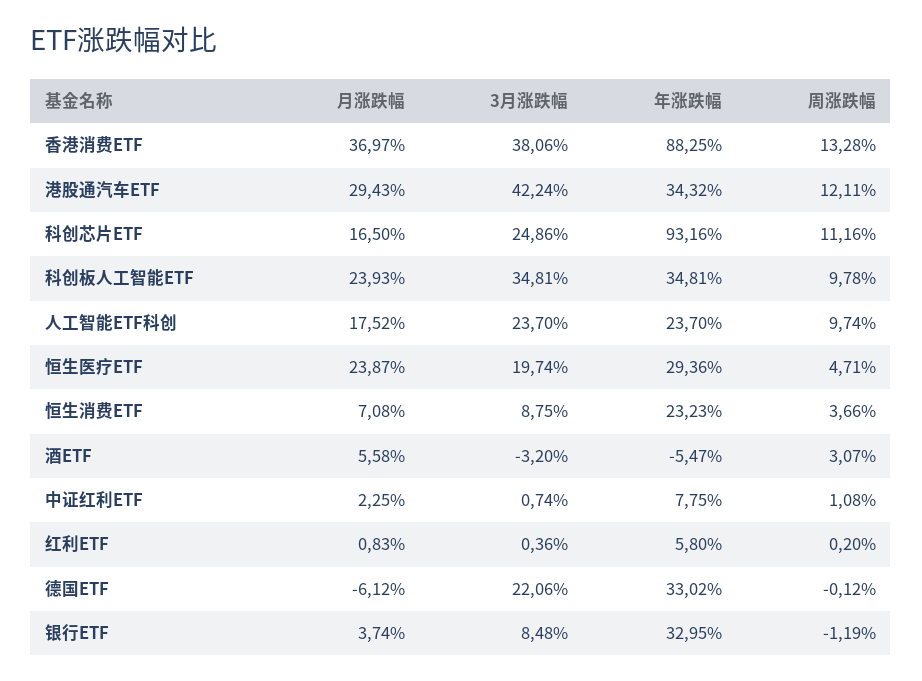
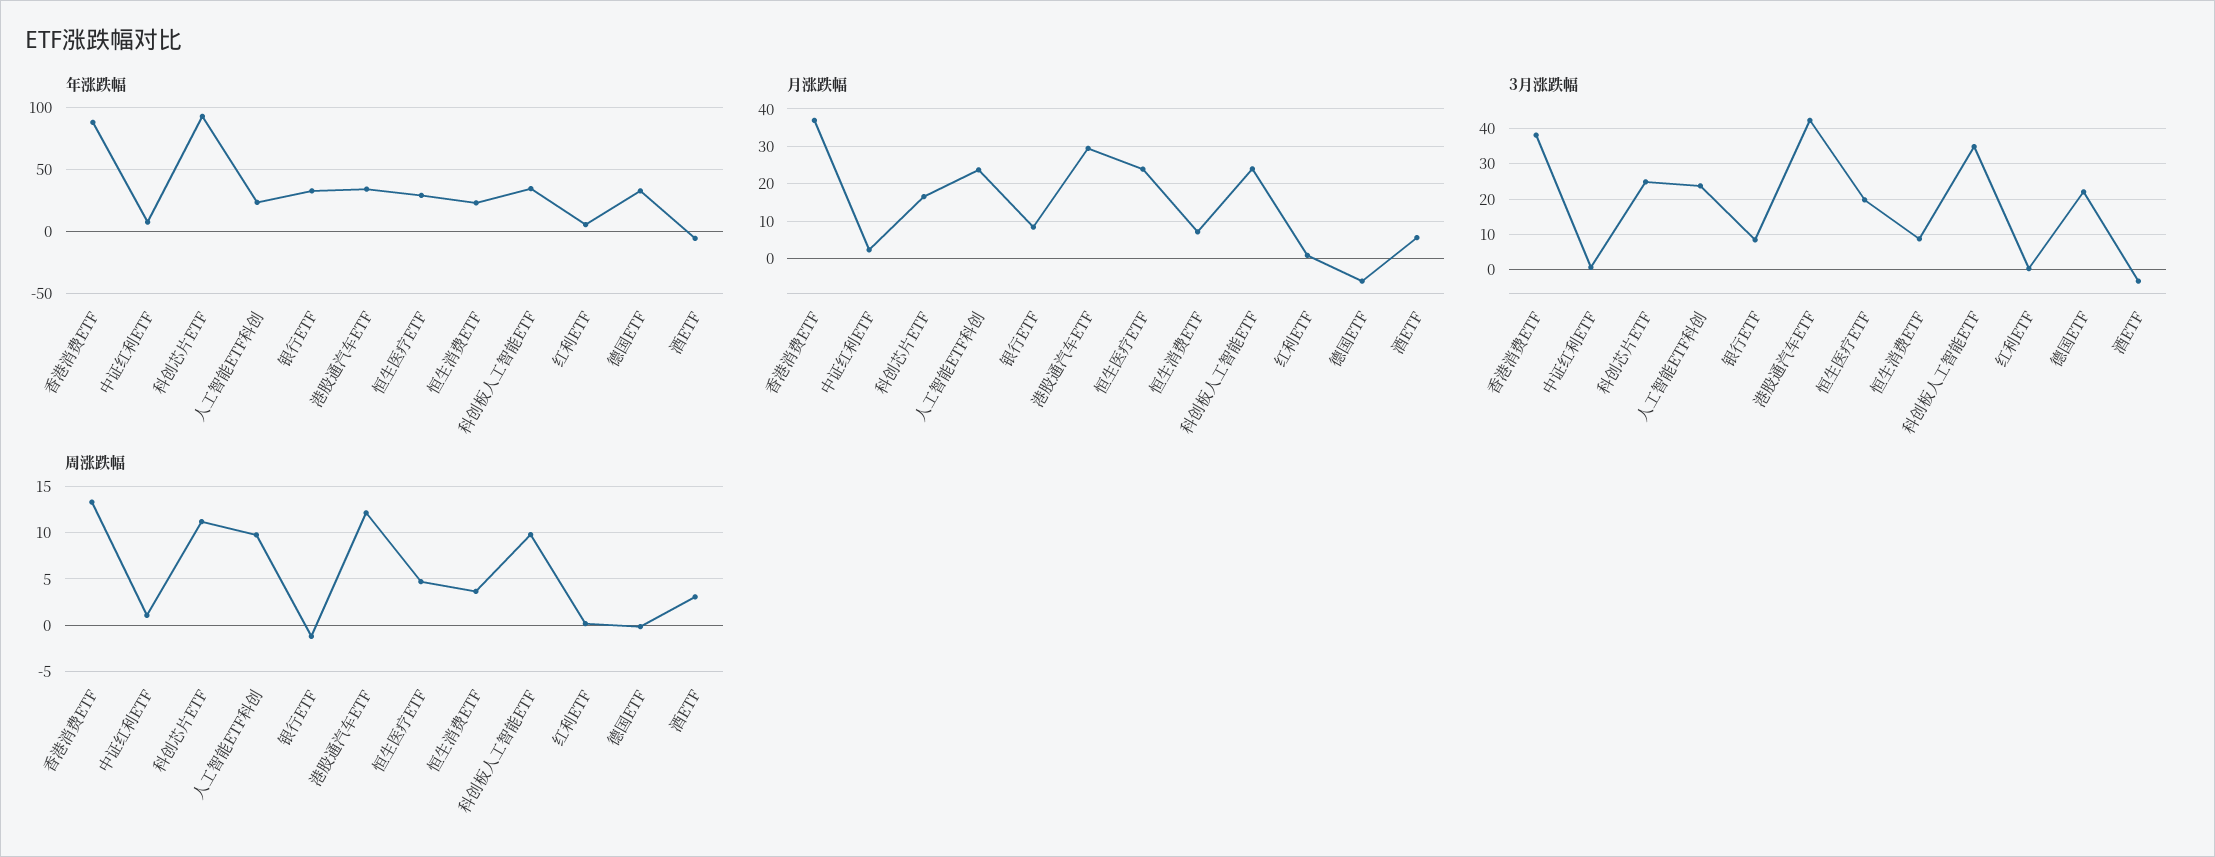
月涨跌幅, 人工智能ETF科创: 17.52 -> 24
月涨跌幅, 银行ETF: 3.74 -> 8

